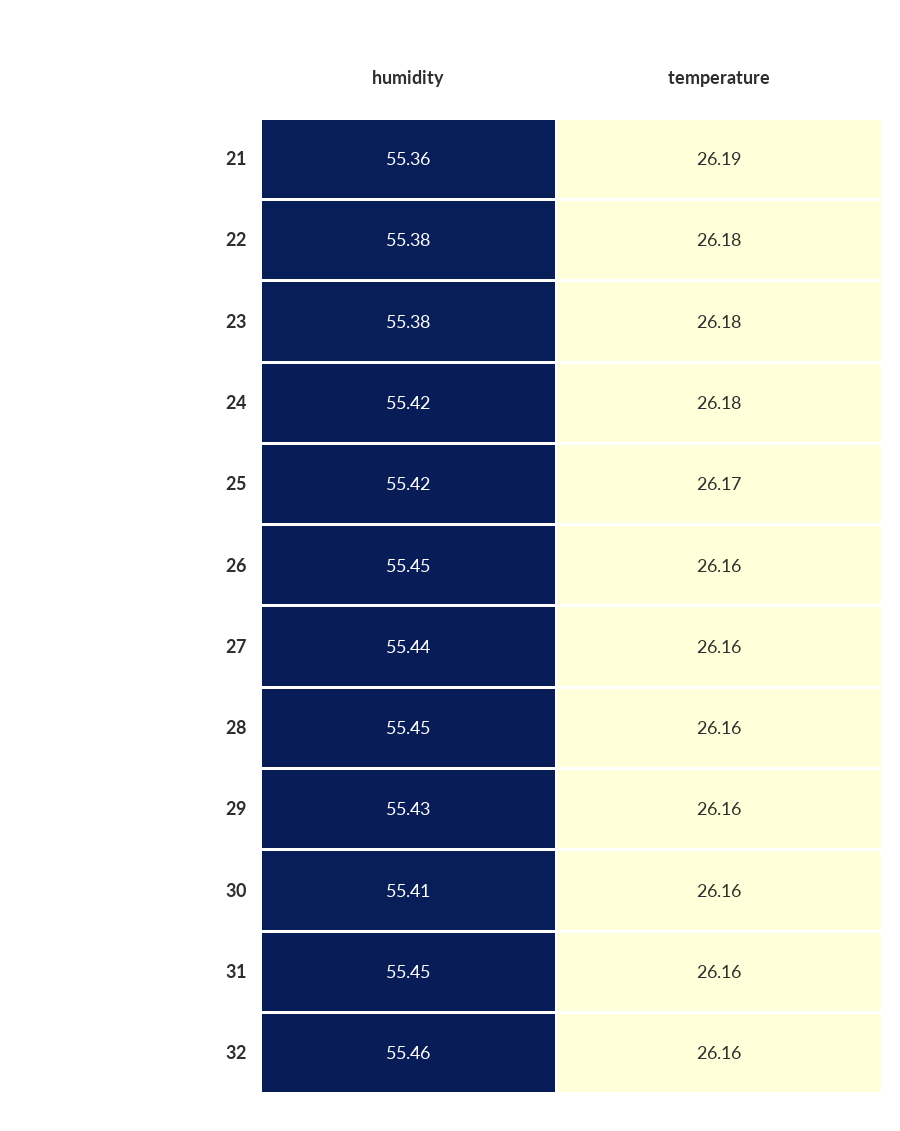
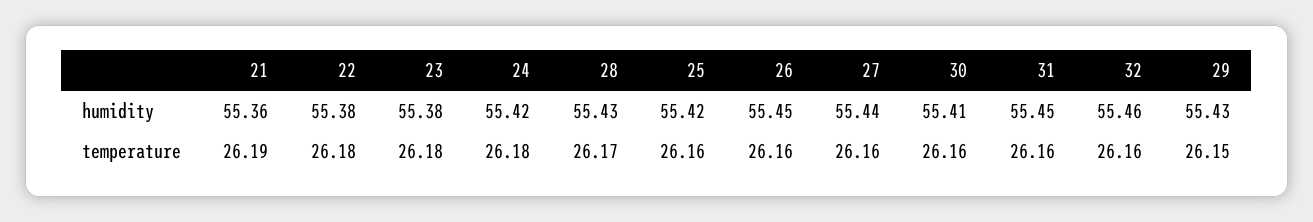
temperature, 25: 26.17 -> 26.16
humidity, 28: 55.45 -> 55.43
temperature, 28: 26.16 -> 26.17
temperature, 29: 26.16 -> 26.15

